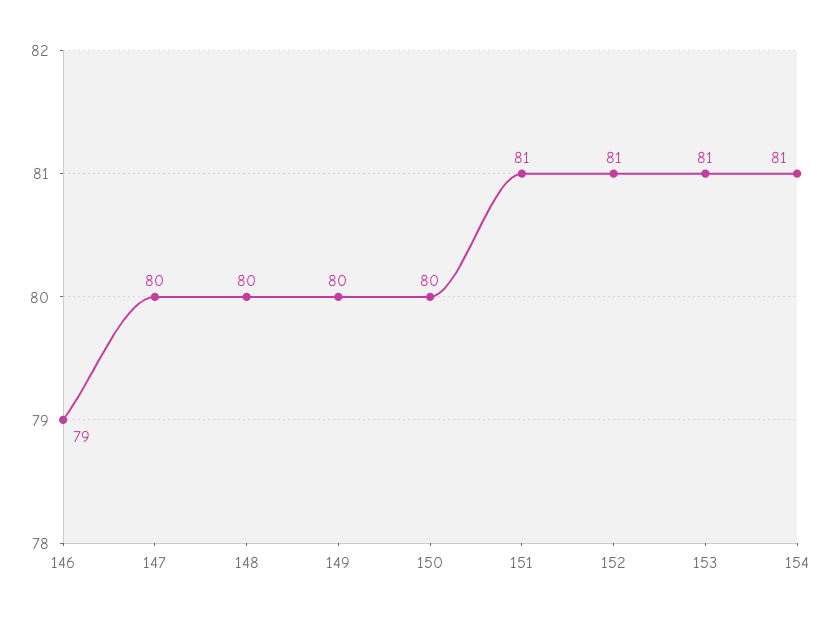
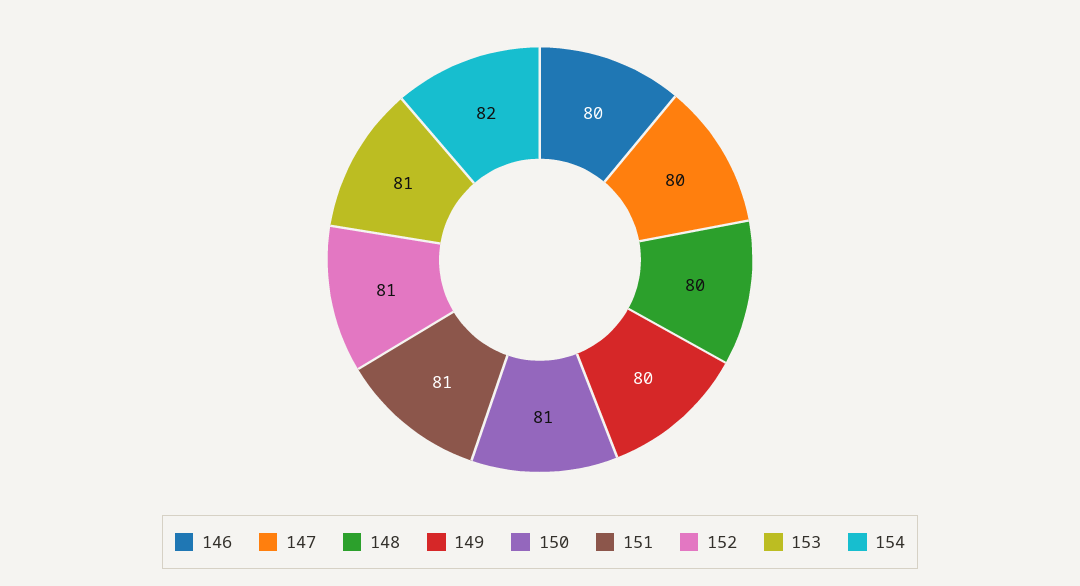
146: 79 -> 80
150: 80 -> 81
154: 81 -> 82

